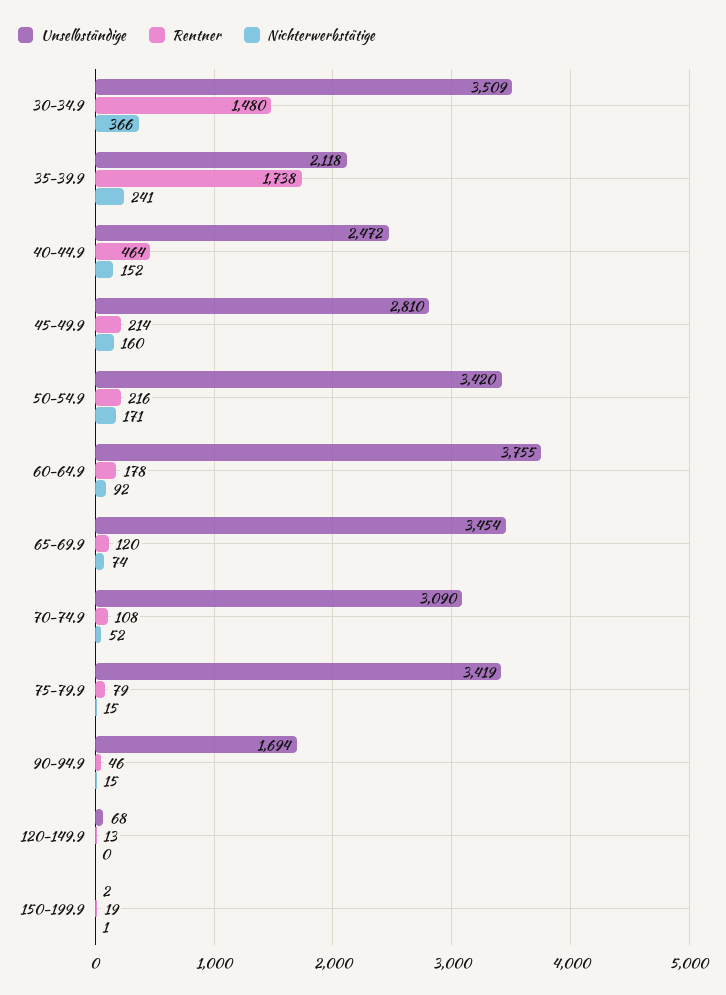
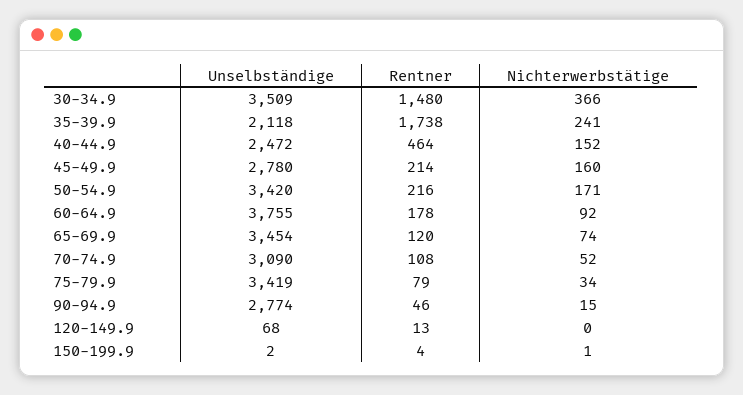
Unselbständige, 45-49.9: 2810 -> 2780
Nichterwerbstätige, 75-79.9: 15 -> 34
Unselbständige, 90-94.9: 1694 -> 2774
Rentner, 150-199.9: 19 -> 4

